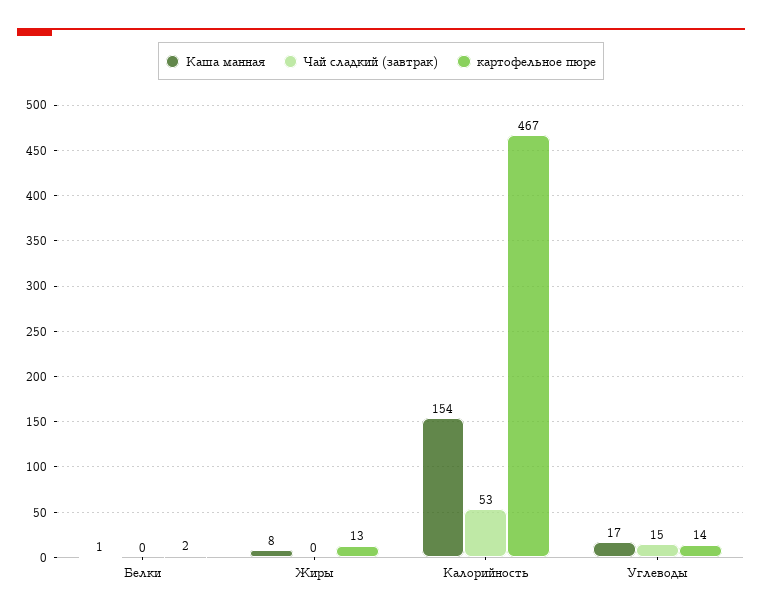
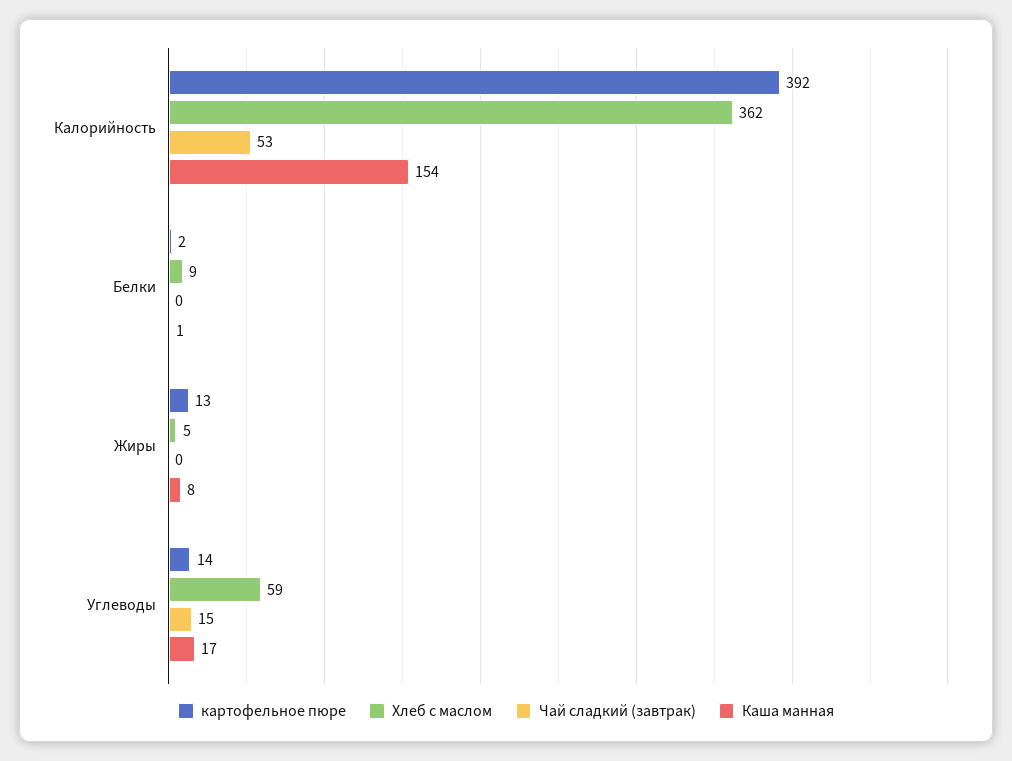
картофельное пюре, Калорийность: 467 -> 392
Хлеб с маслом, Калорийность: none -> 362
Хлеб с маслом, Белки: none -> 9
Хлеб с маслом, Жиры: none -> 5
Хлеб с маслом, Углеводы: none -> 59

